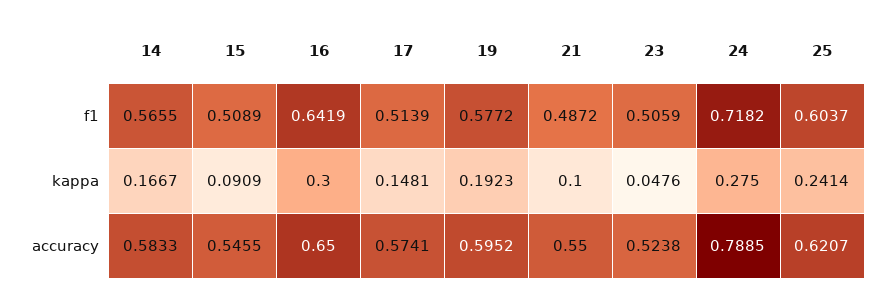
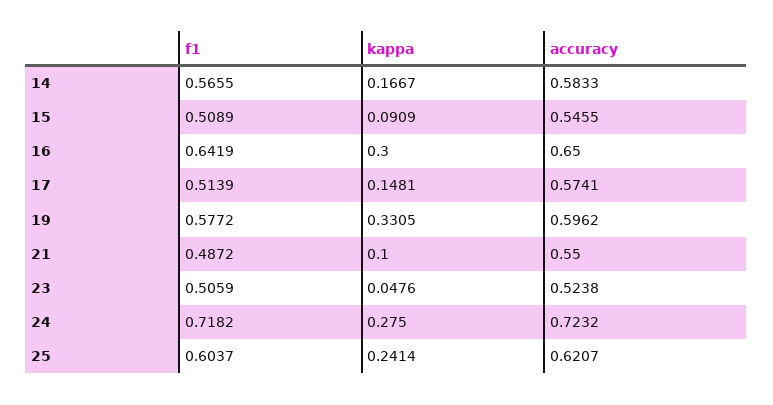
19, kappa: 0.1923 -> 0.3305
19, accuracy: 0.5952 -> 0.5962
24, accuracy: 0.7885 -> 0.7232

